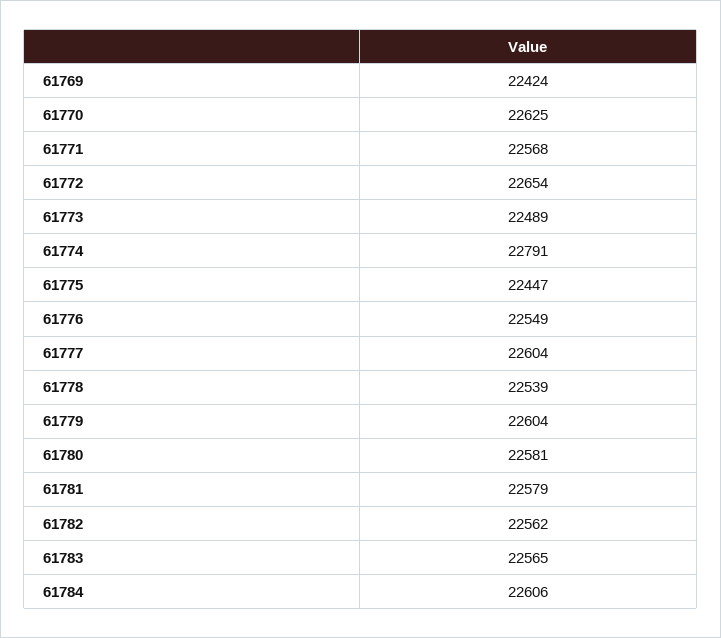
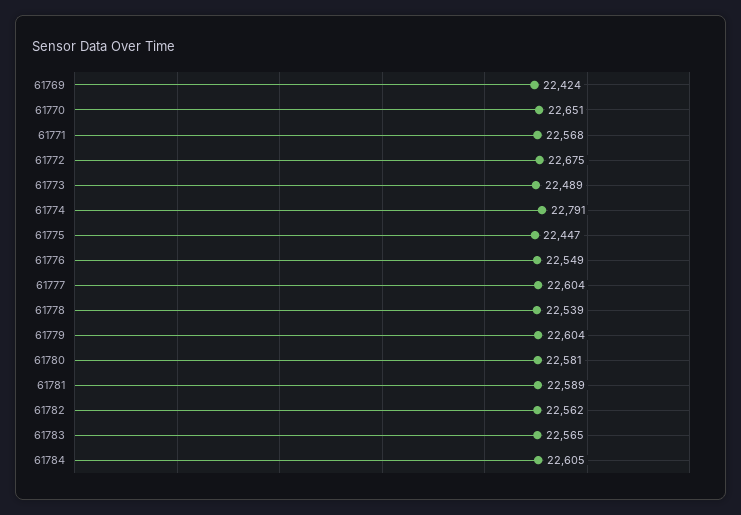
61770: 22625 -> 22651
61772: 22654 -> 22675
61781: 22579 -> 22589
61784: 22606 -> 22605

